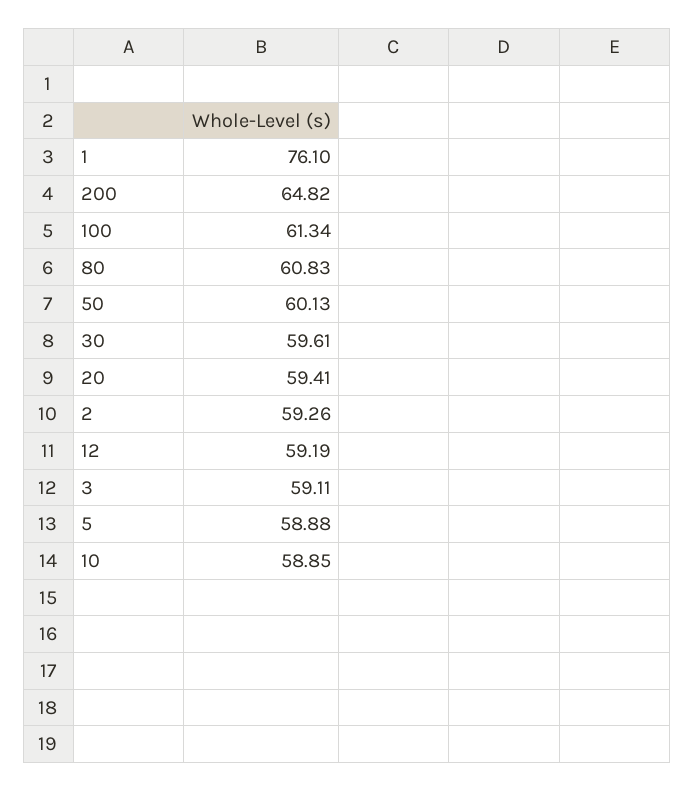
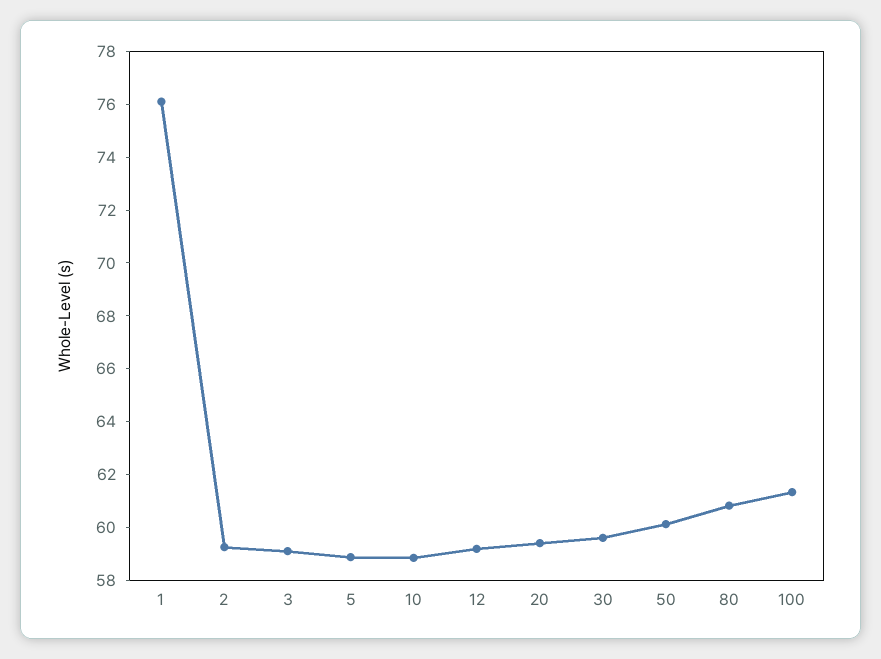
200: 64.82 -> none

